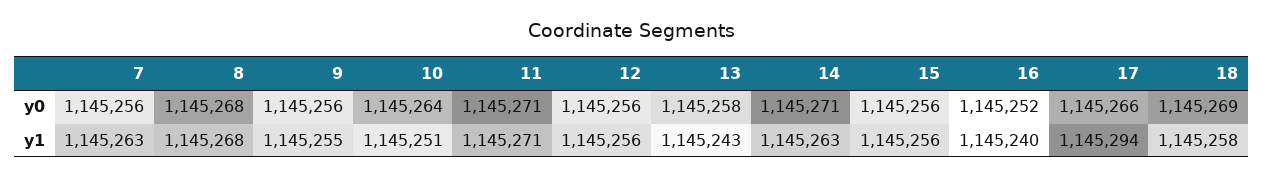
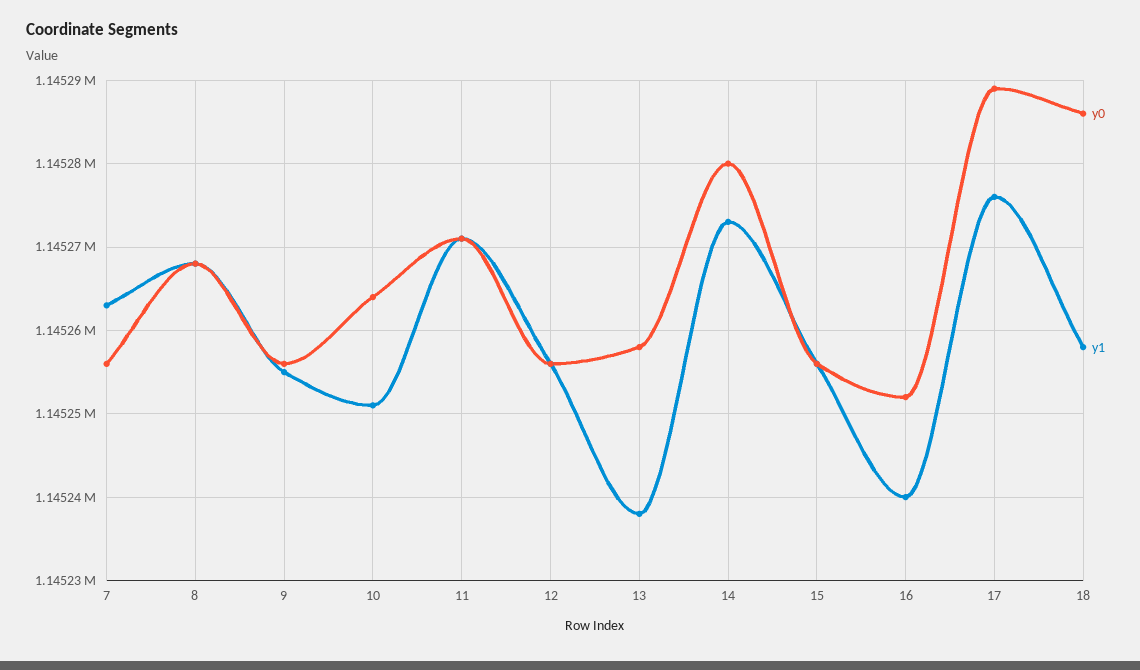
y0, 14: 1145271 -> 1145280
y0, 17: 1145266 -> 1145289
y0, 18: 1145269 -> 1145286
y1, 13: 1145243 -> 1145238
y1, 14: 1145263 -> 1145273
y1, 17: 1145294 -> 1145276

